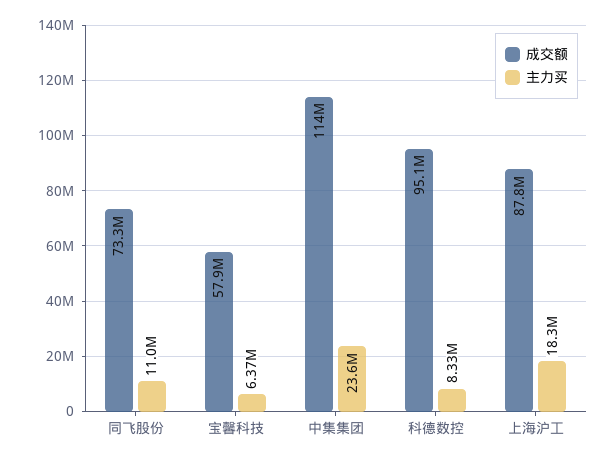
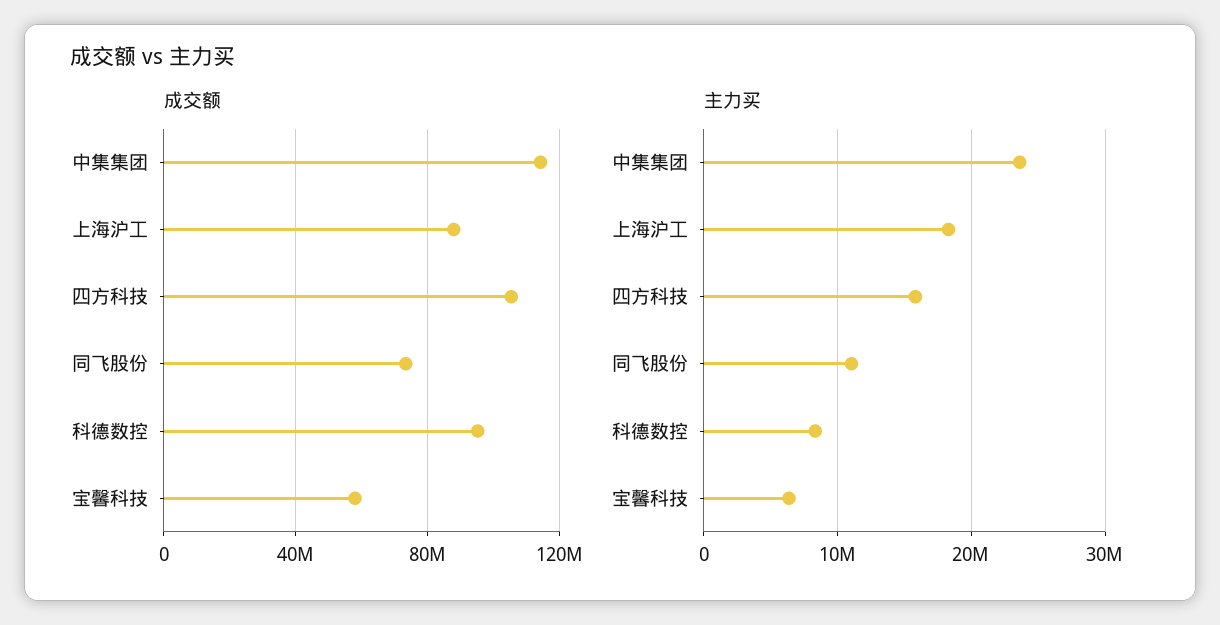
成交额, 四方科技: none -> 105000000
主力买, 四方科技: none -> 16000000

